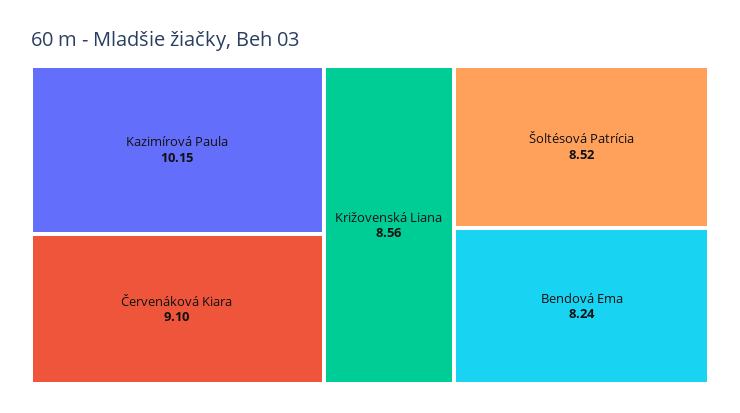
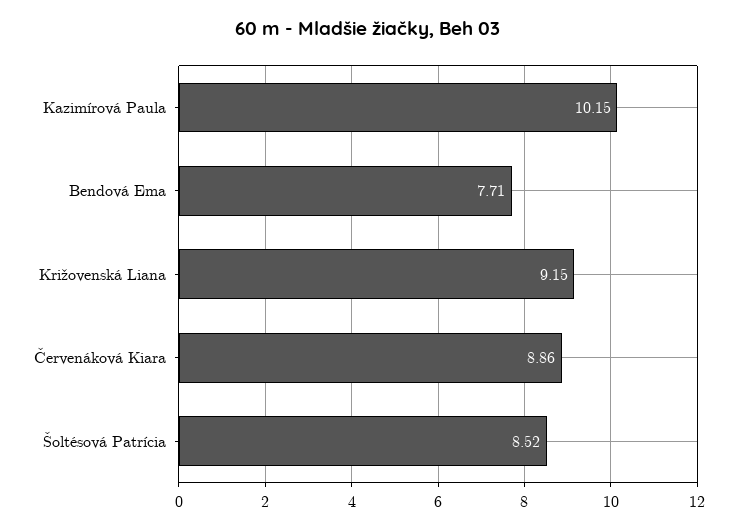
Červenáková Kiara: 9.1 -> 8.86
Križovenská Liana: 8.56 -> 9.15
Bendová Ema: 8.24 -> 7.71

